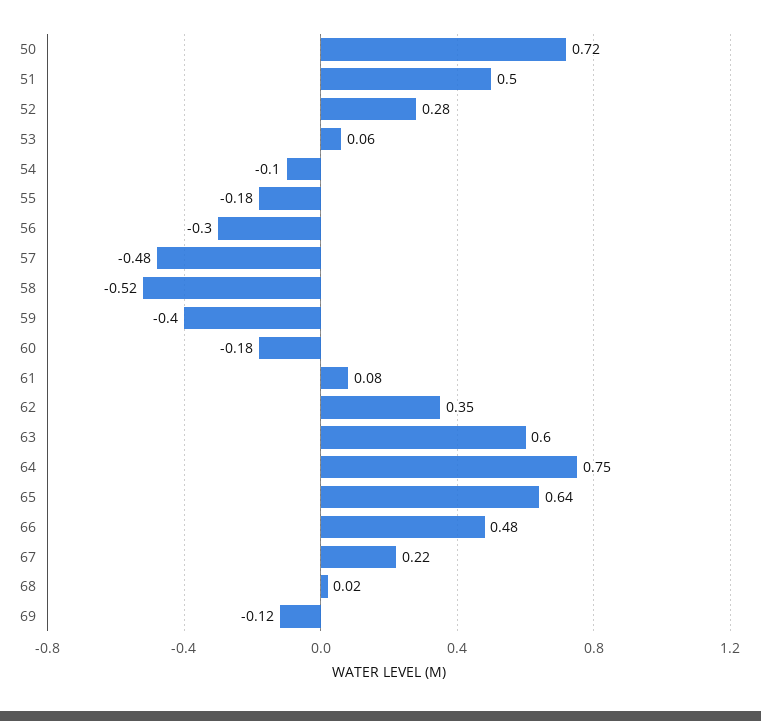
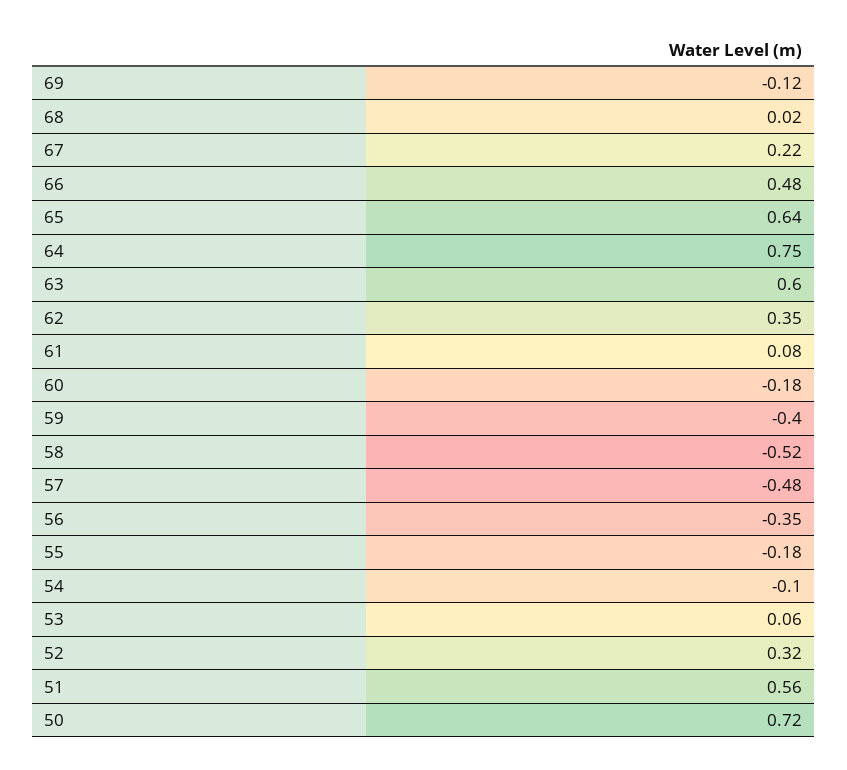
51: 0.5 -> 0.56
52: 0.28 -> 0.32
56: -0.3 -> -0.35

